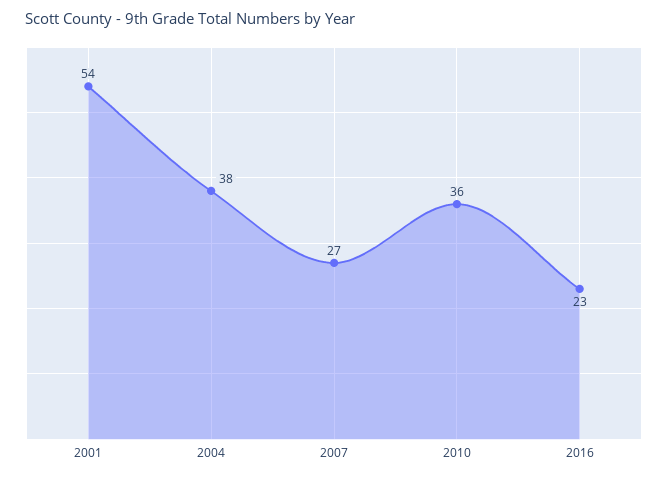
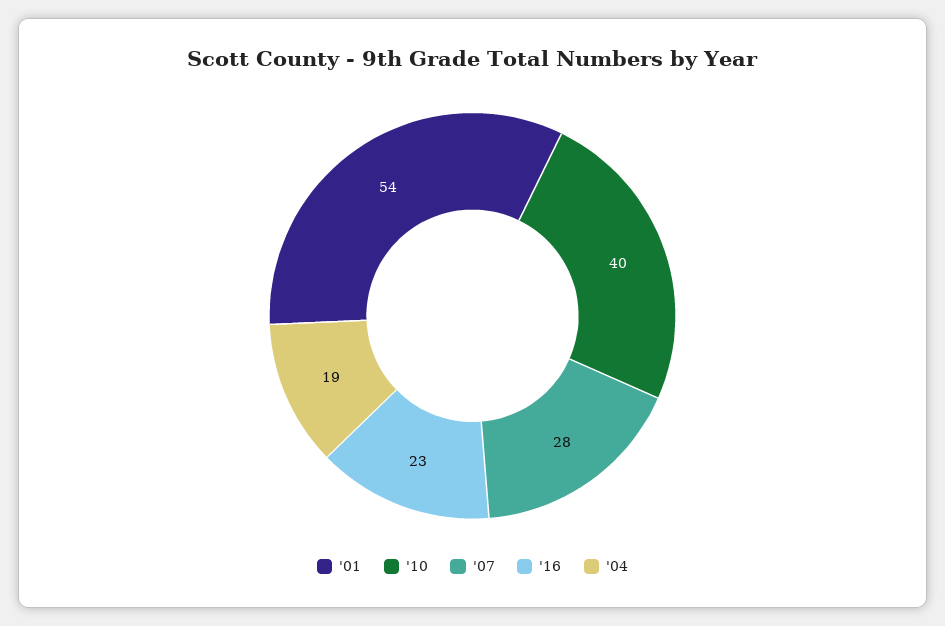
2004: 38 -> 19
2007: 27 -> 28
2010: 36 -> 40

